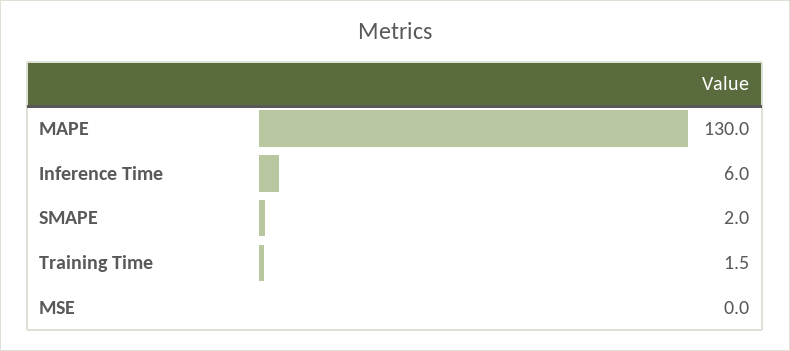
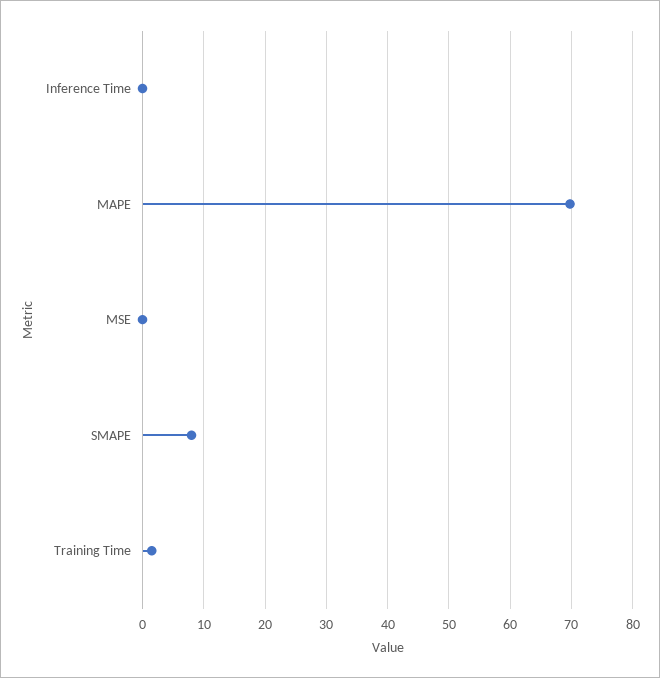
MAPE: 130 -> 70
Inference Time: 6 -> 0
SMAPE: 2 -> 8

